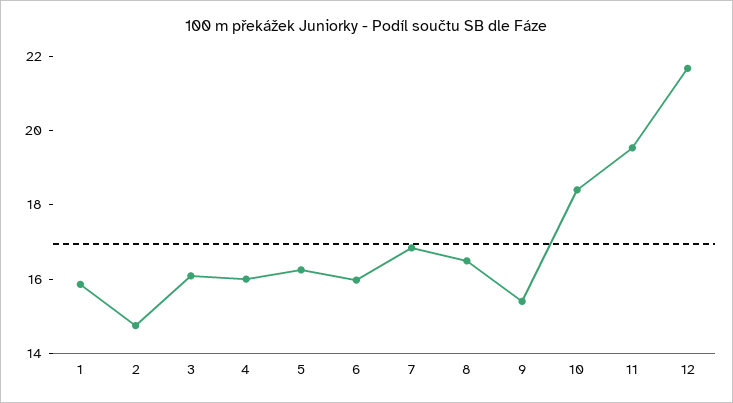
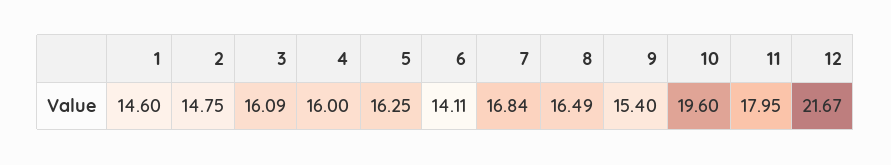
1: 16 -> 14.6
6: 16 -> 14.11
10: 18.5 -> 19.6
11: 19.5 -> 17.95

